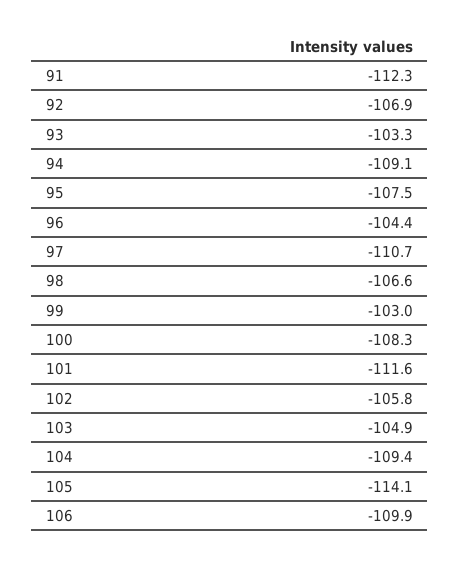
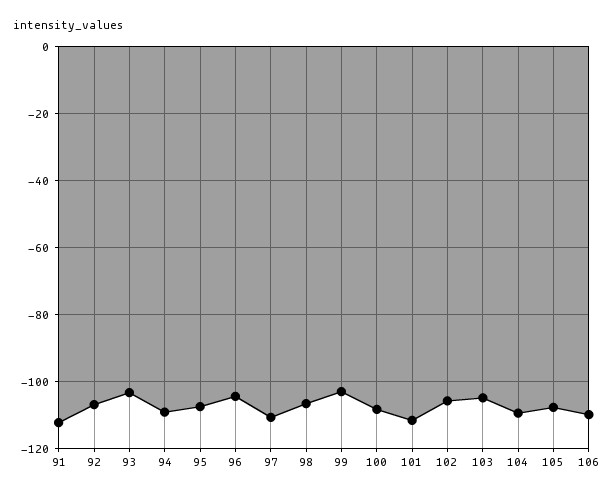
105: -114.1 -> -108

